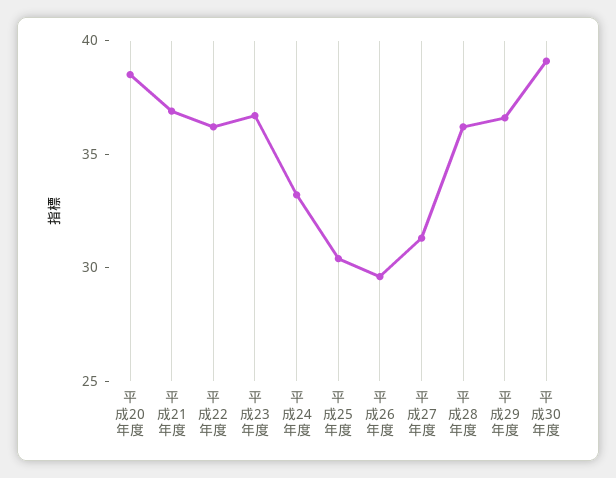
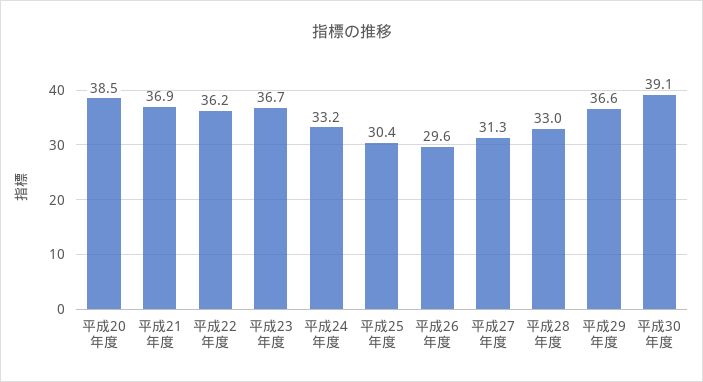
平成28年度: 36 -> 33

